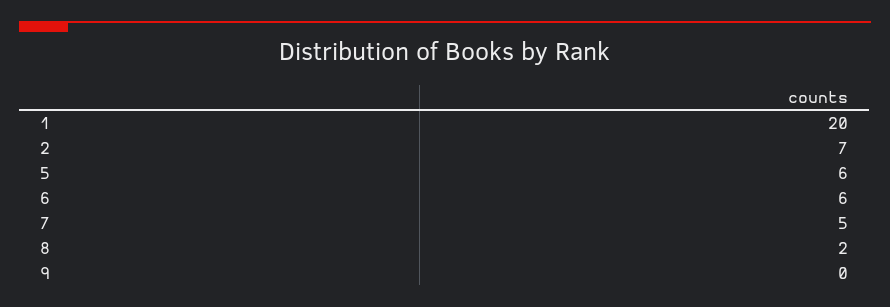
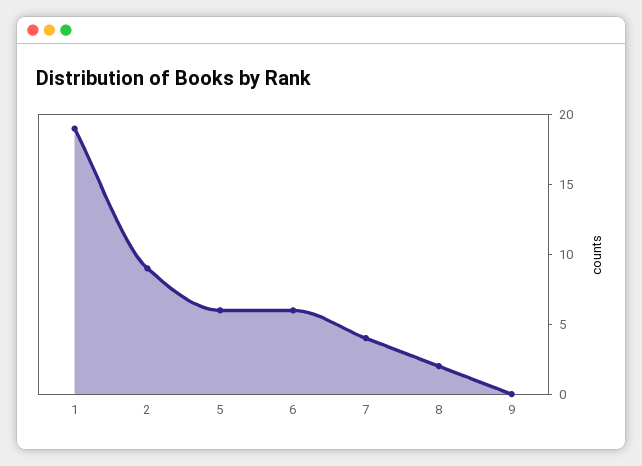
1: 20 -> 19
2: 7 -> 9
7: 5 -> 4

